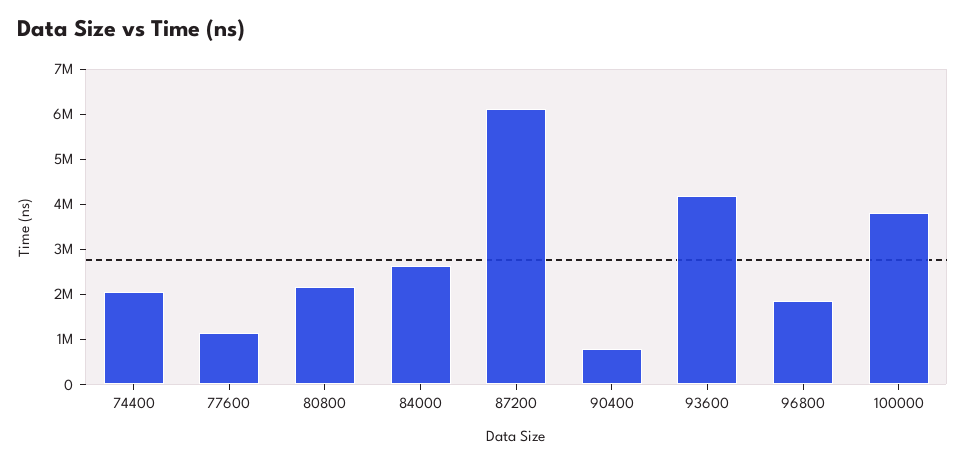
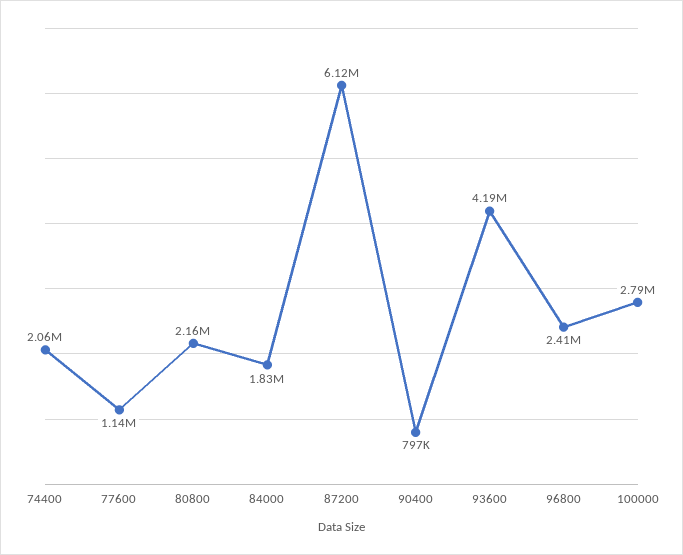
84000: 2600000 -> 1830000
96800: 1800000 -> 2410000
100000: 3800000 -> 2790000

